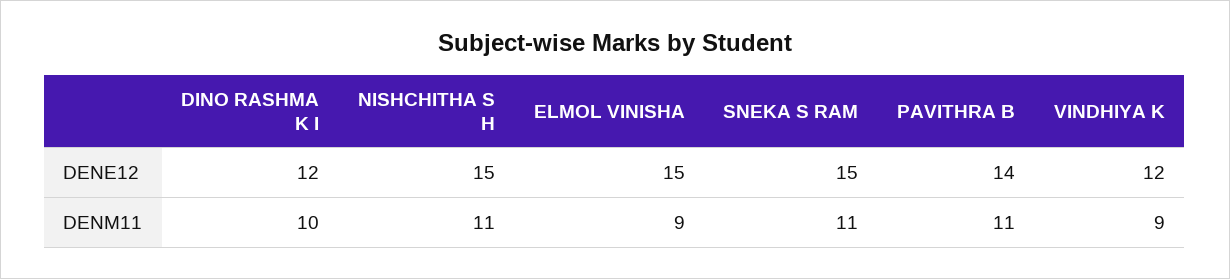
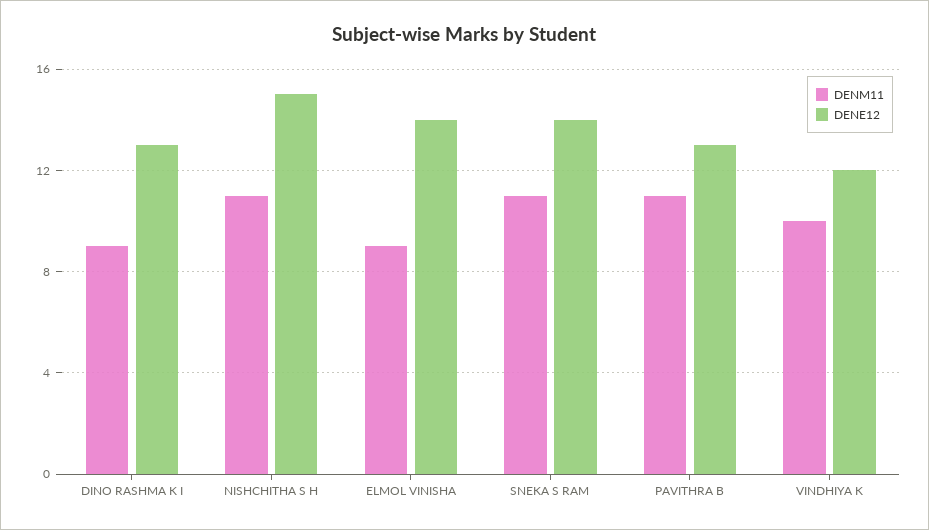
DENE12, DINO RASHMA K I: 12 -> 13
DENE12, ELMOL VINISHA: 15 -> 14
DENE12, SNEKA S RAM: 15 -> 14
DENE12, PAVITHRA B: 14 -> 13
DENM11, DINO RASHMA K I: 10 -> 9
DENM11, VINDHIYA K: 9 -> 10

